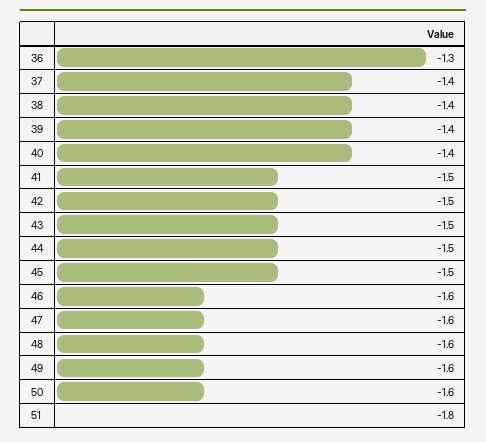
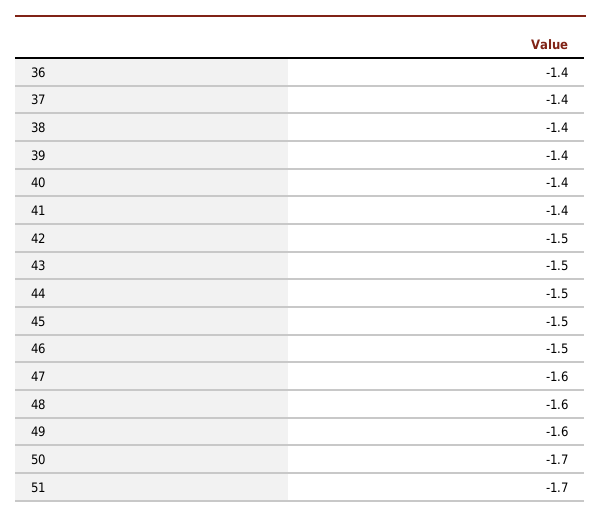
36: -1.3 -> -1.4
41: -1.5 -> -1.4
46: -1.6 -> -1.5
50: -1.6 -> -1.7
51: -1.8 -> -1.7

